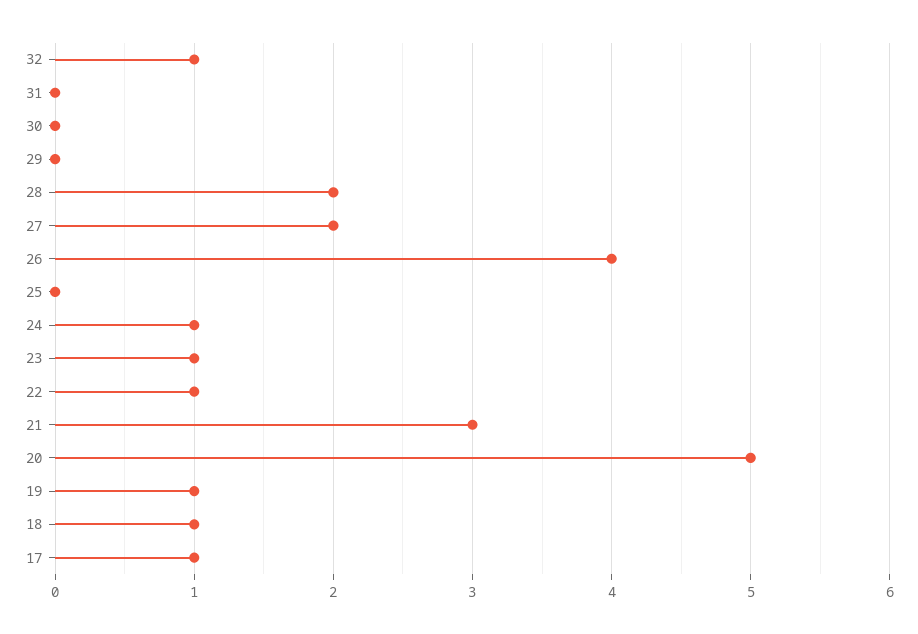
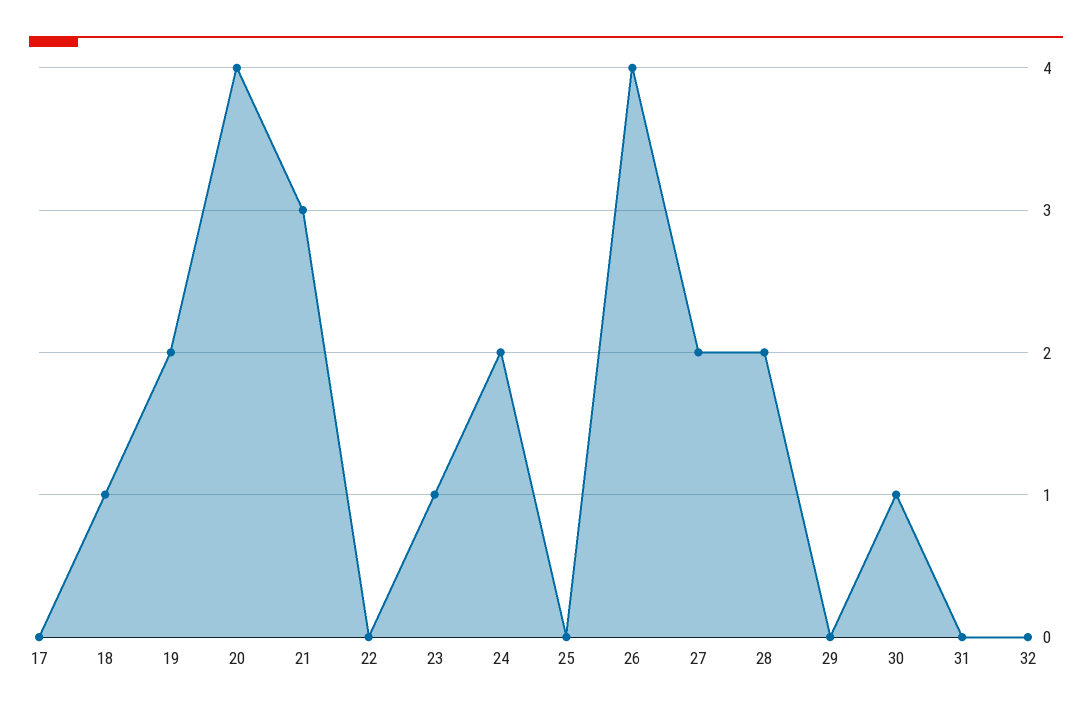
32: 1 -> 0
30: 0 -> 1
24: 1 -> 2
22: 1 -> 0
20: 5 -> 4
19: 1 -> 2
17: 1 -> 0

